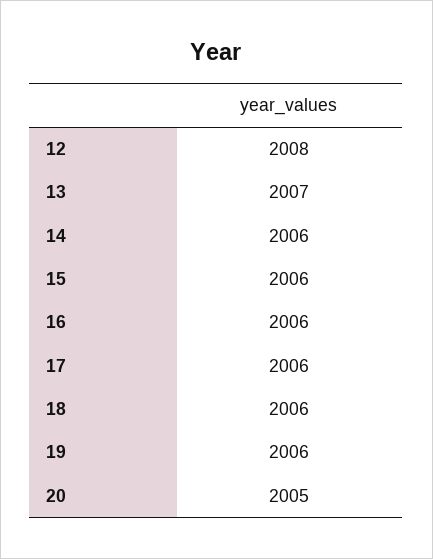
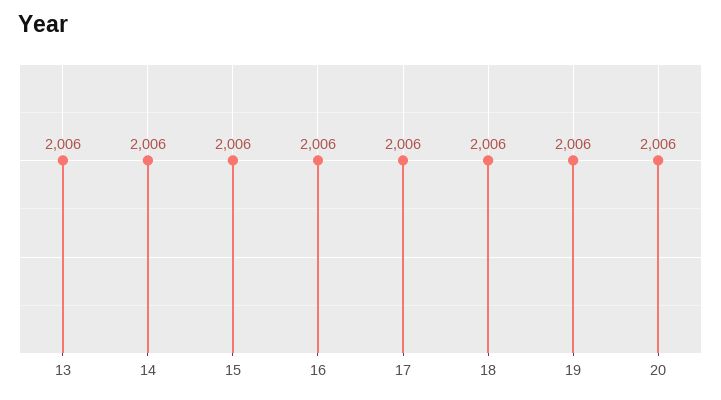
12: 2008 -> none
13: 2007 -> 2006
20: 2005 -> 2006

